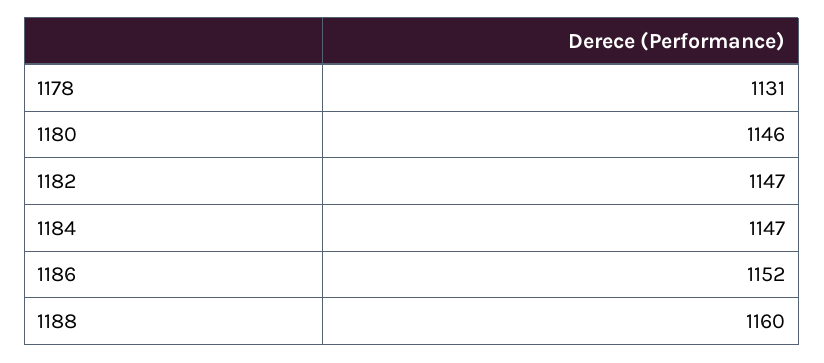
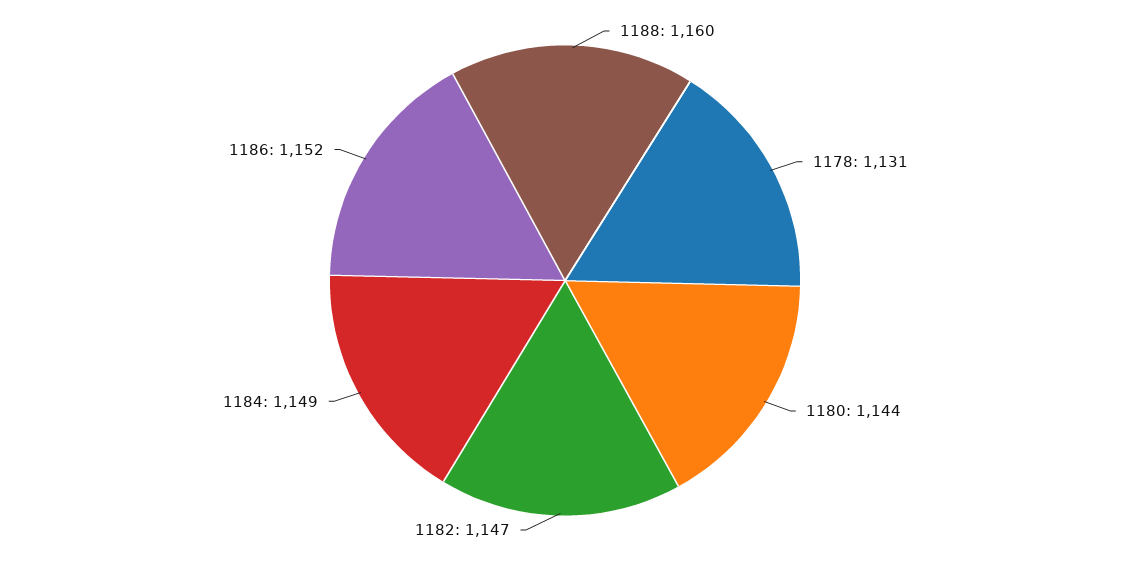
1180: 1146 -> 1144
1184: 1147 -> 1149

